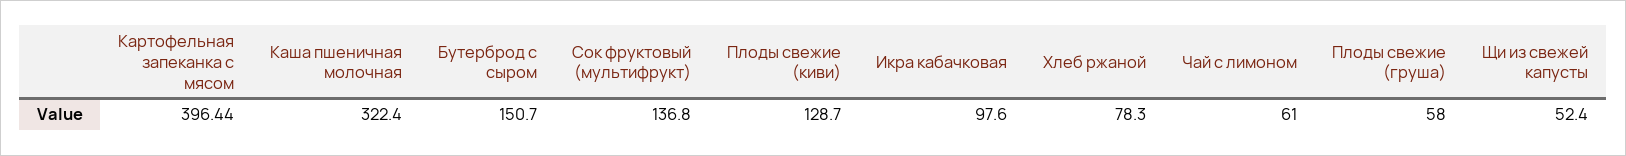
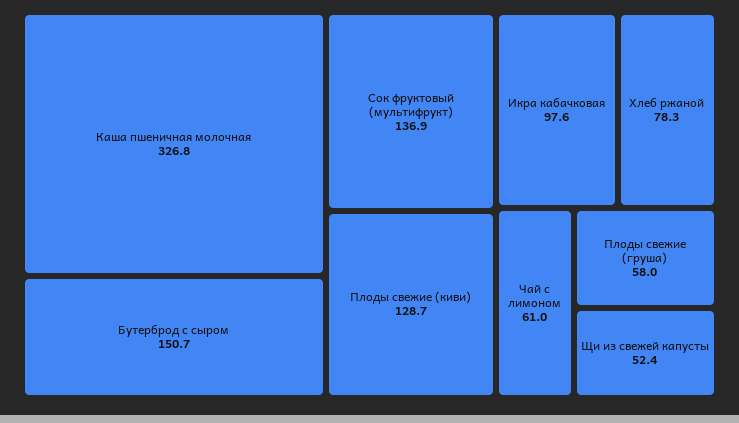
Картофельная запеканка с мясом: 396.44 -> none
Каша пшеничная молочная: 322.4 -> 326.8
Сок фруктовый (мультифрукт): 136.8 -> 136.9

